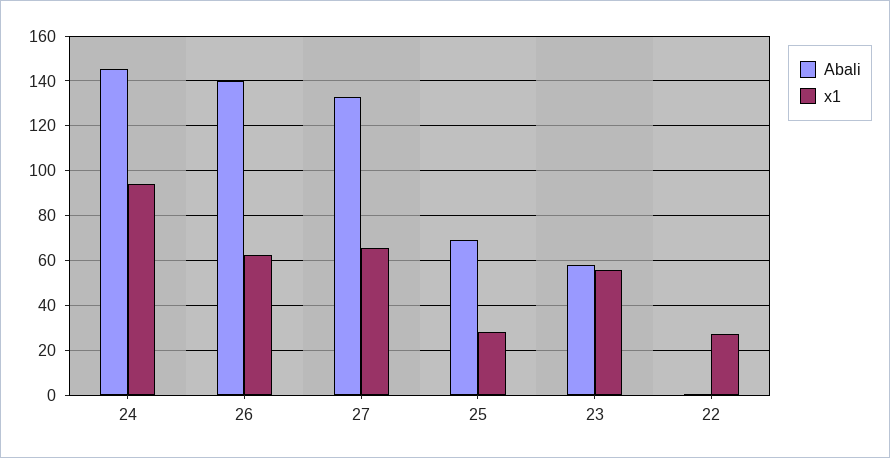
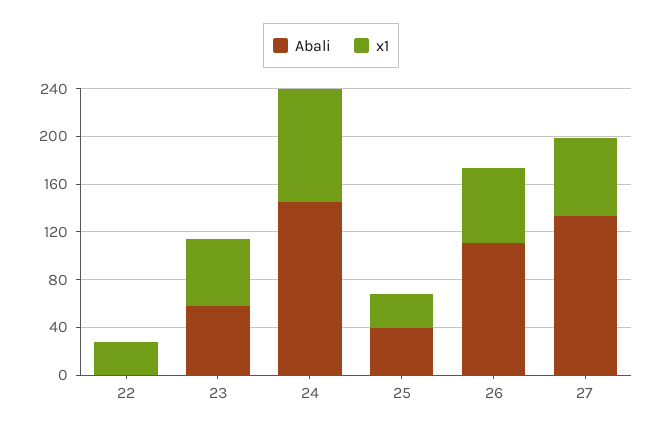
Abali, 26: 140 -> 110
Abali, 25: 70 -> 40

